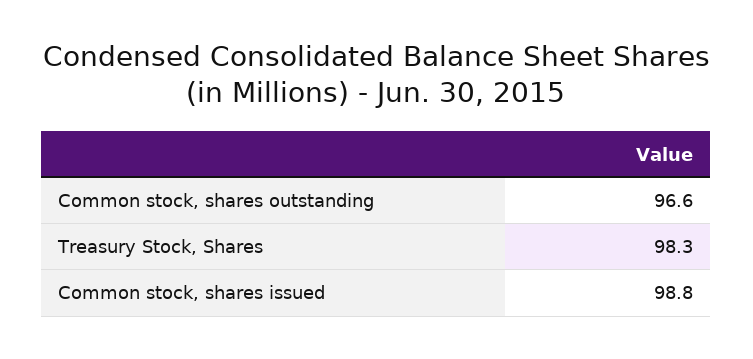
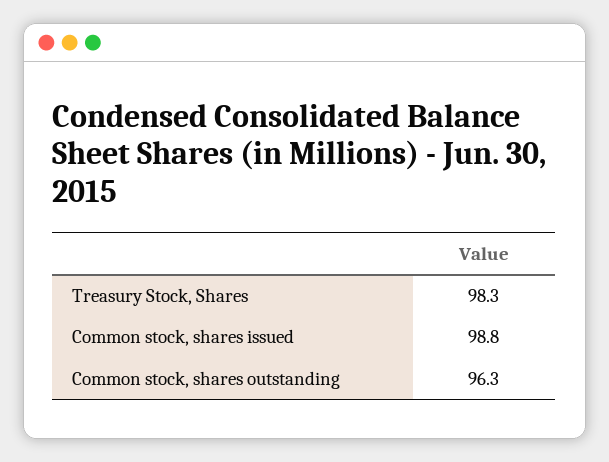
Common stock, shares outstanding: 96.6 -> 96.3

